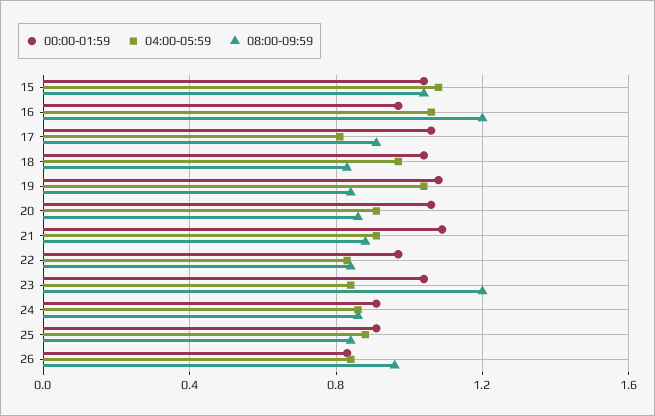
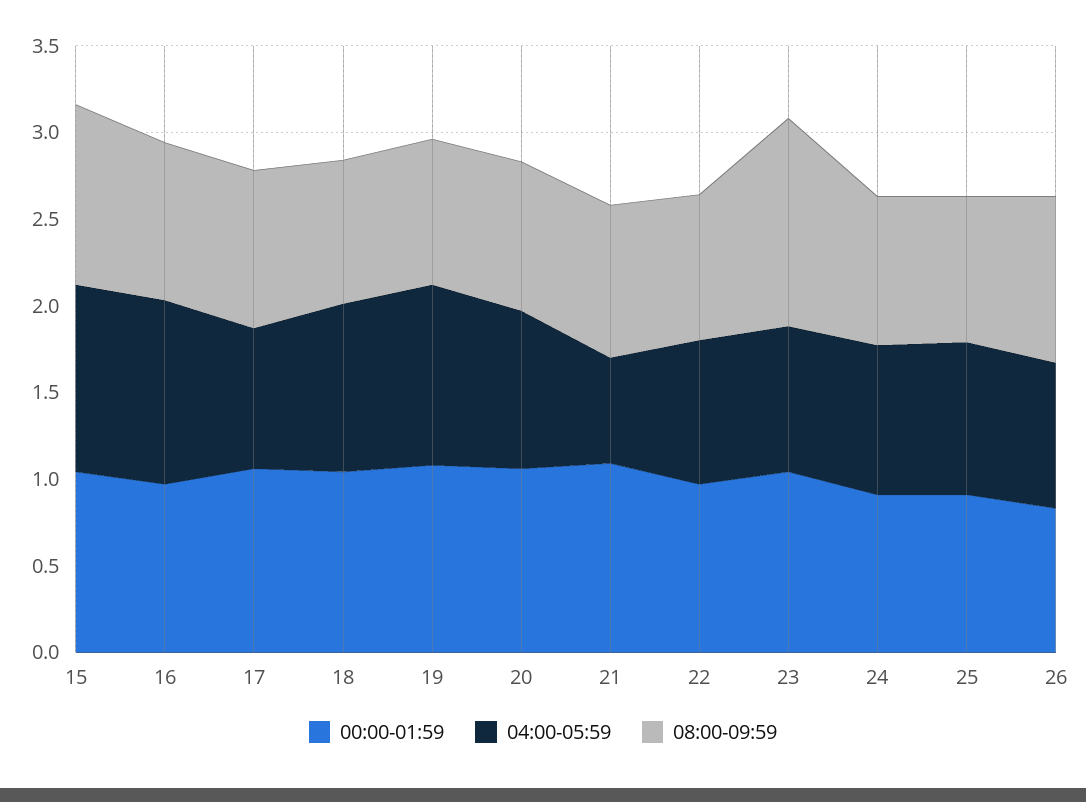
08:00-09:59, 16: 1.2 -> 0.9
04:00-05:59, 21: 0.9 -> 0.6

